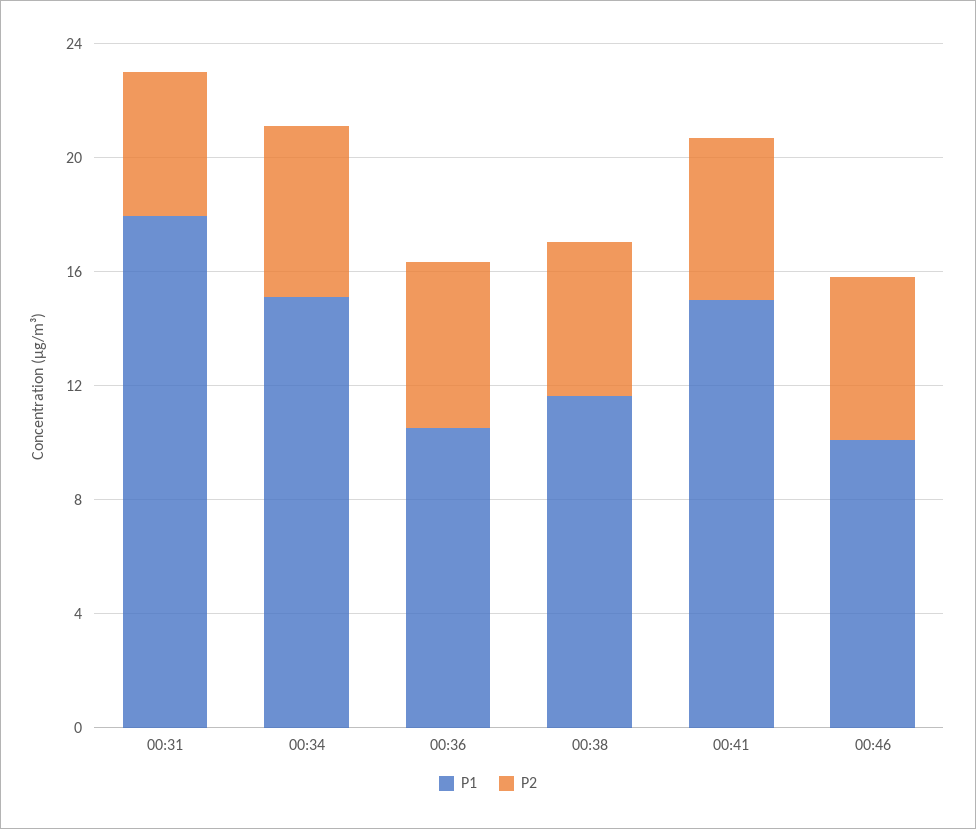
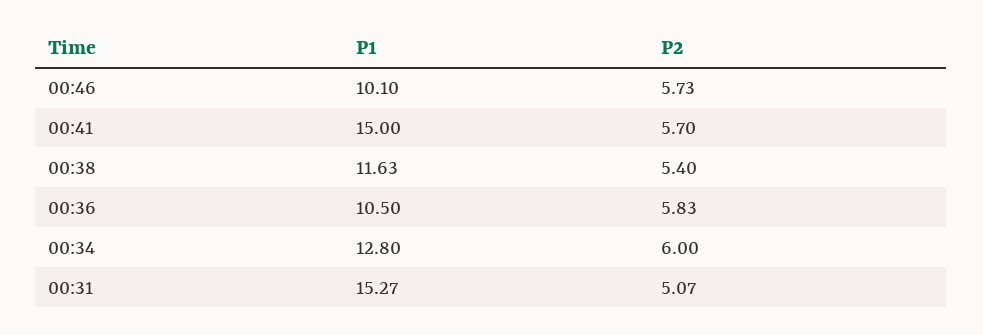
P1, 00:31: 18 -> 15.27
P1, 00:34: 15 -> 12.8

